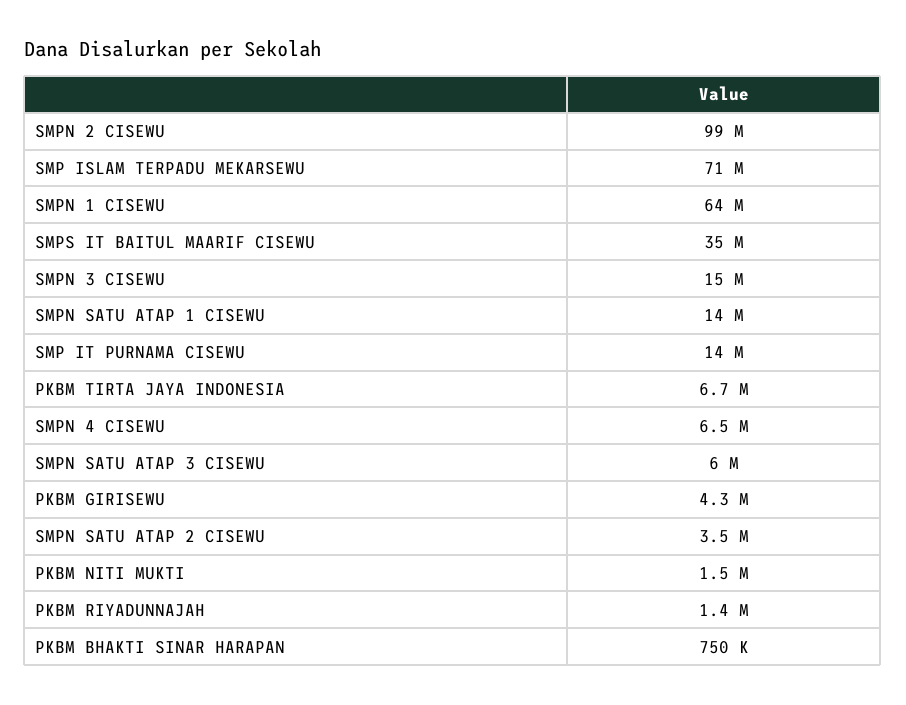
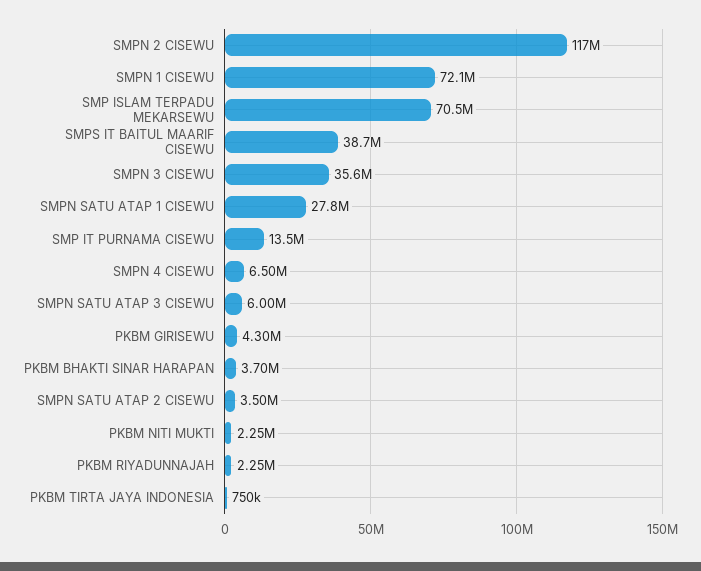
SMPN 2 CISEWU: 99000000 -> 117000000
SMPN 1 CISEWU: 64000000 -> 72100000
SMPS IT BAITUL MAARIF CISEWU: 35000000 -> 38700000
SMPN 3 CISEWU: 15000000 -> 35600000
SMPN SATU ATAP 1 CISEWU: 14000000 -> 27800000
PKBM TIRTA JAYA INDONESIA: 6700000 -> 750000
PKBM NITI MUKTI: 1500000 -> 2250000
PKBM RIYADUNNAJAH: 1400000 -> 2250000
PKBM BHAKTI SINAR HARAPAN: 750000 -> 3700000

